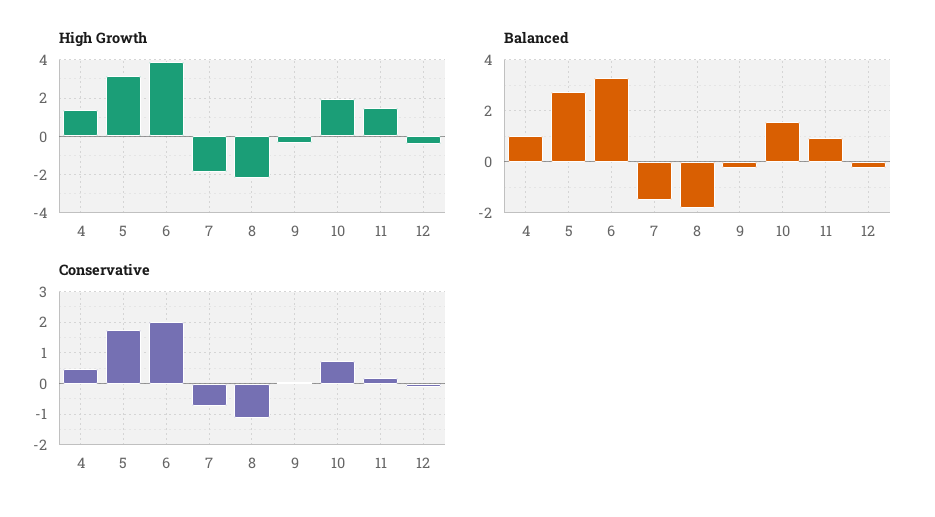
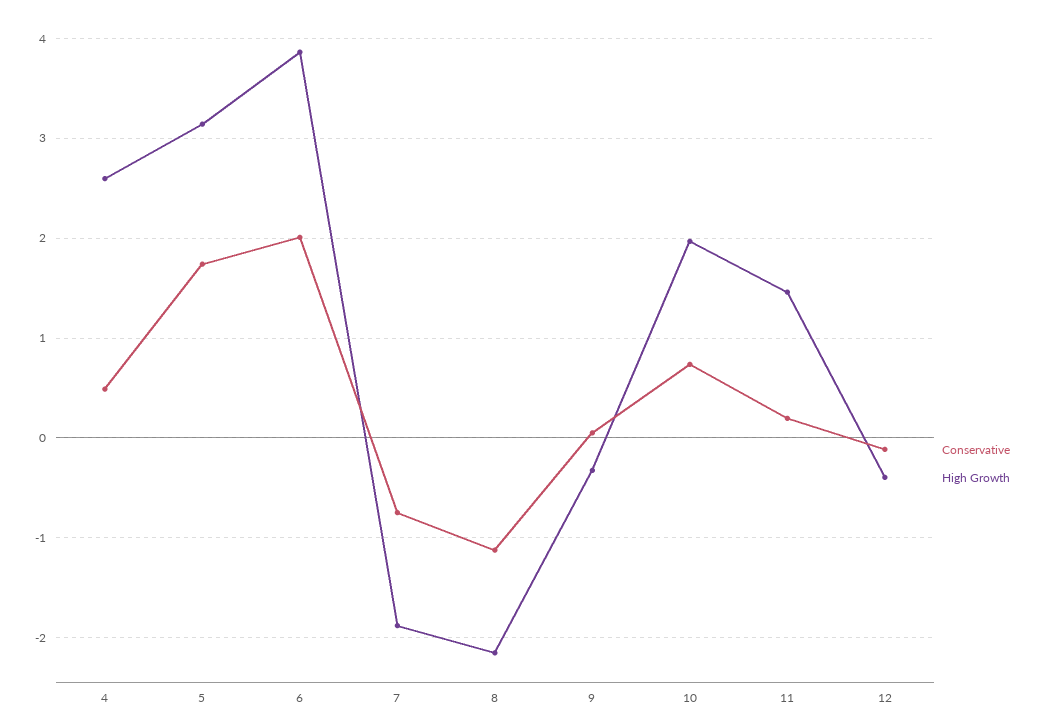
High Growth, 4: 1.5 -> 2.6
Balanced, 4: 1 -> none
Balanced, 5: 2.75 -> none
Balanced, 6: 3.25 -> none
Balanced, 7: -1.5 -> none
Balanced, 8: -1.75 -> none
Balanced, 9: -0.25 -> none
Balanced, 10: 1.5 -> none
Balanced, 11: 1 -> none
Balanced, 12: -0.25 -> none

